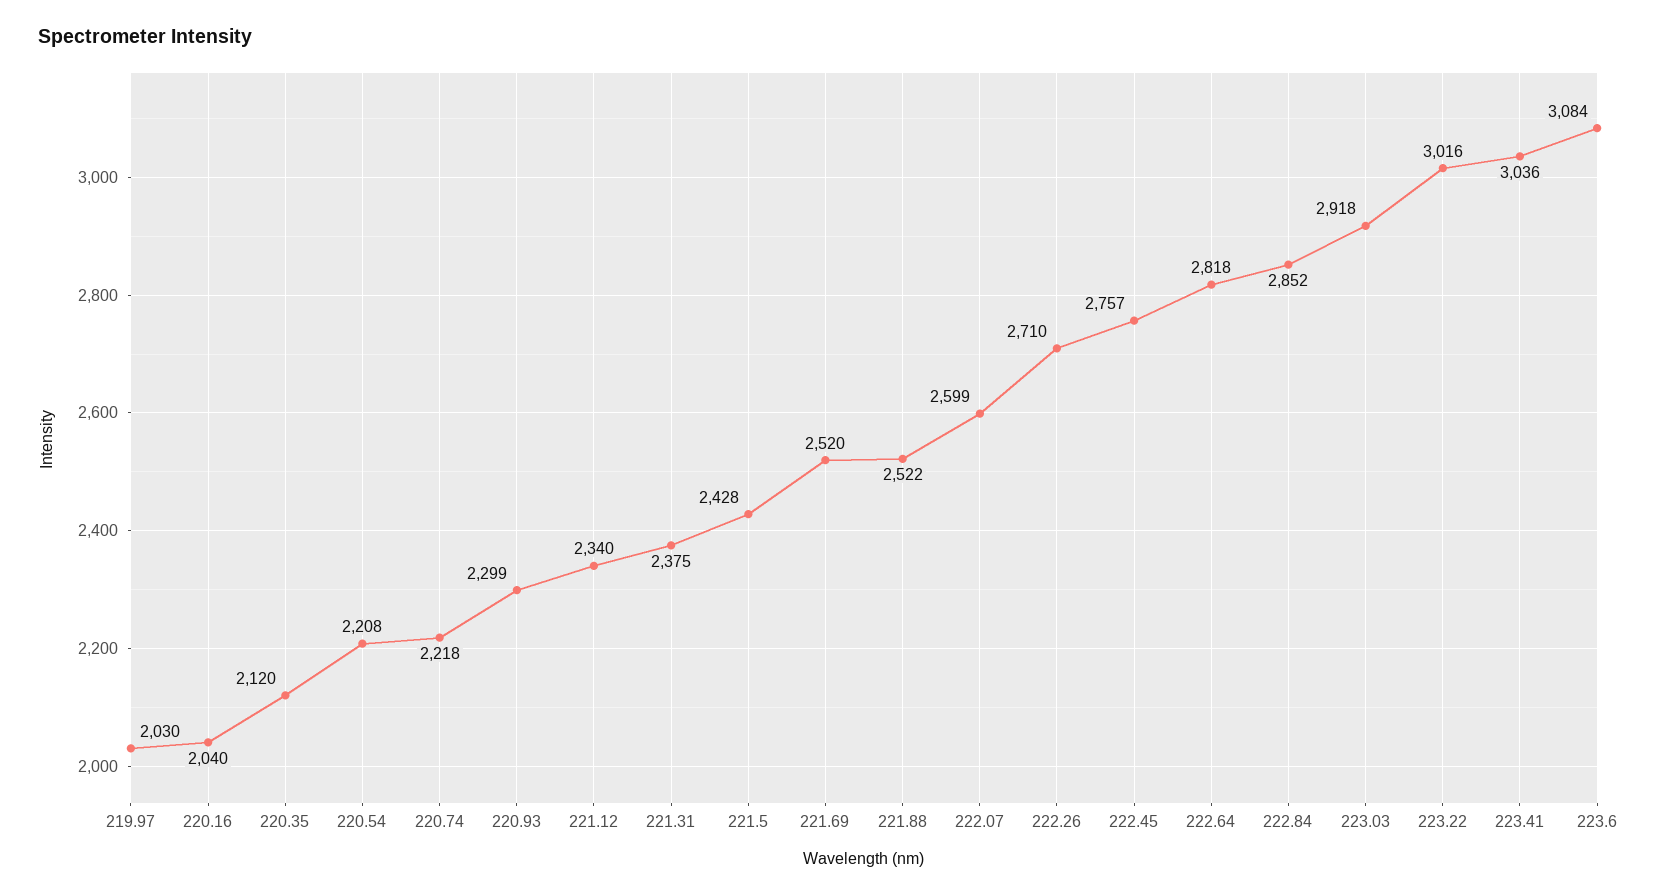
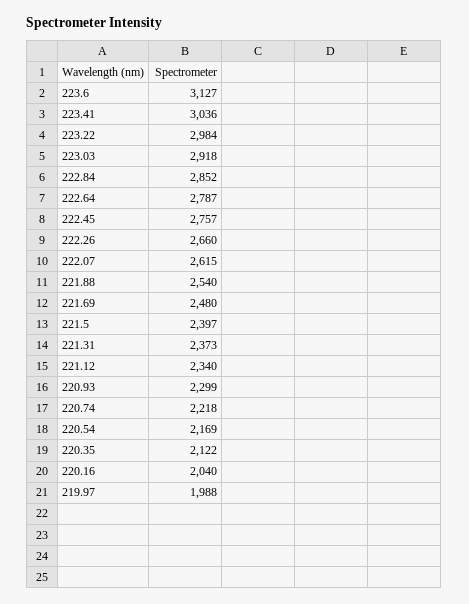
219.97: 2030 -> 1988
220.35: 2120 -> 2122
220.54: 2208 -> 2169
221.31: 2375 -> 2373
221.5: 2428 -> 2397
221.69: 2520 -> 2480
221.88: 2522 -> 2540
222.07: 2599 -> 2615
222.26: 2710 -> 2660
222.64: 2818 -> 2787
223.22: 3016 -> 2984
223.6: 3084 -> 3127

